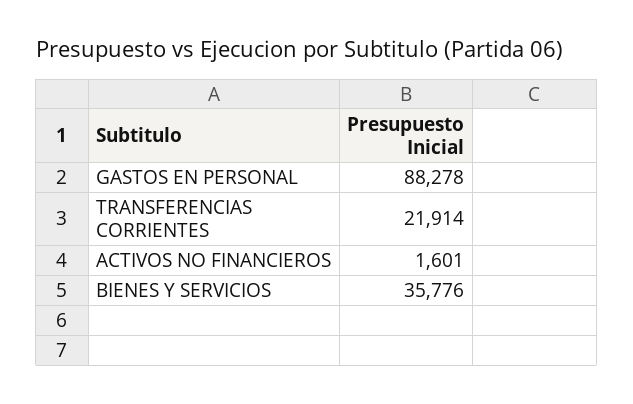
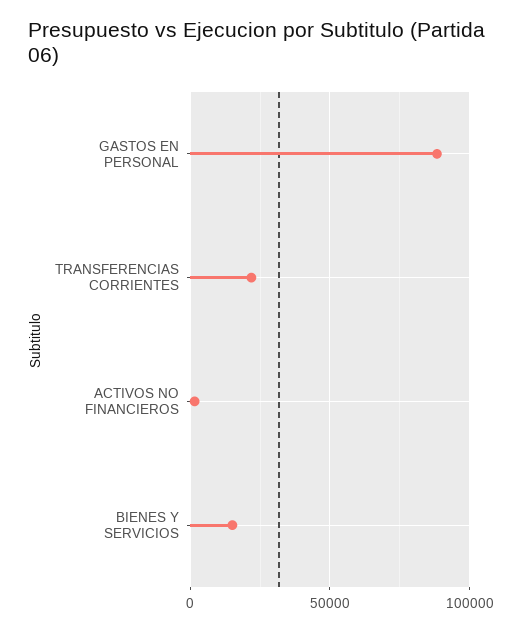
BIENES Y SERVICIOS: 35776 -> 15000

